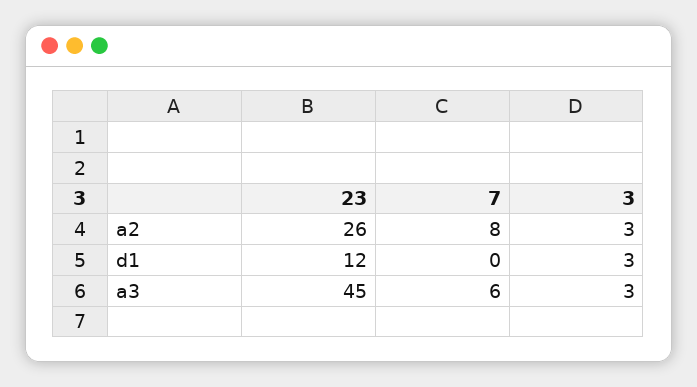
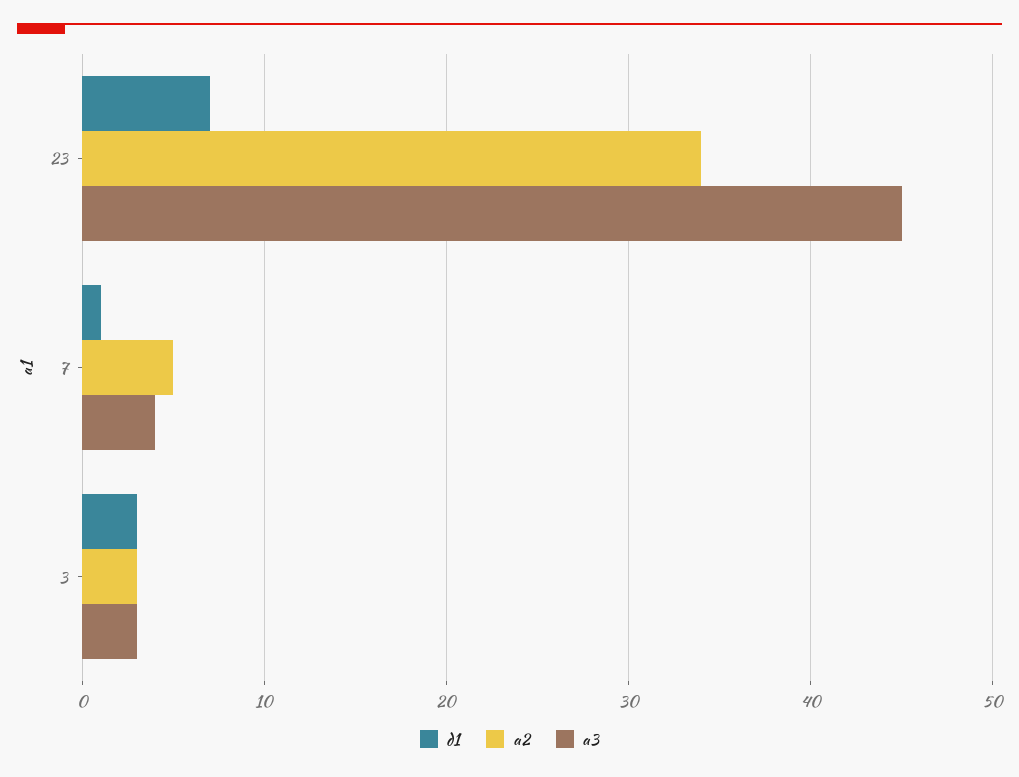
a2, 23: 26 -> 34
a2, 7: 8 -> 5
d1, 23: 12 -> 7
d1, 7: 0 -> 1
a3, 7: 6 -> 4

